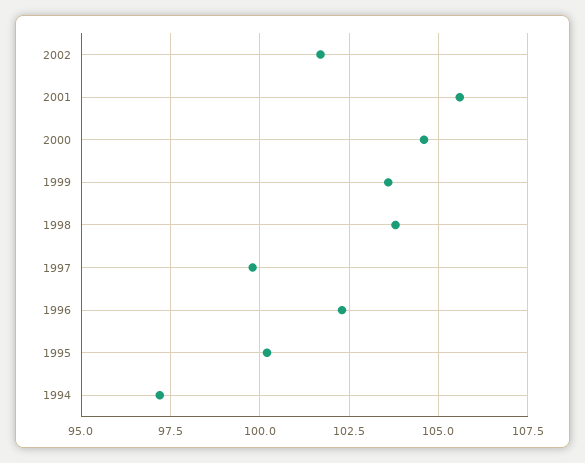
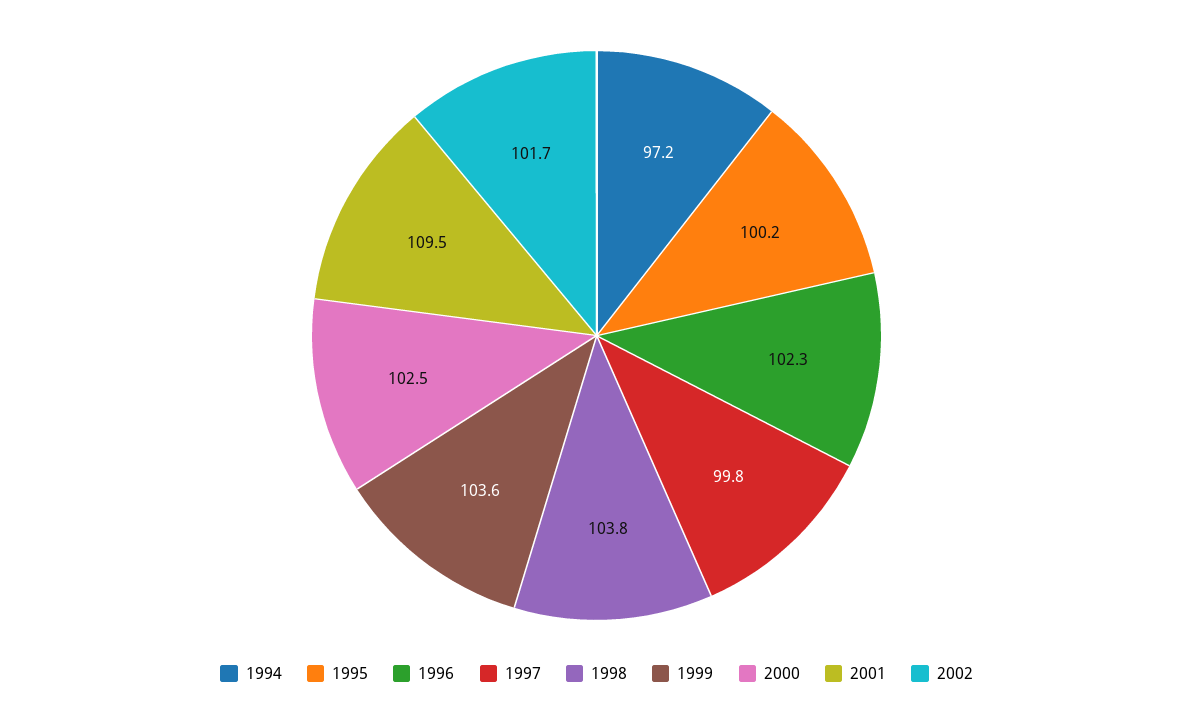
2001: 105.5 -> 109.5
2000: 104.5 -> 102.5

